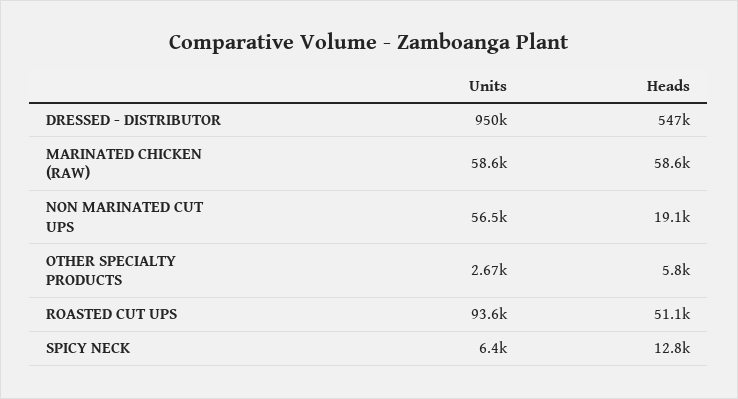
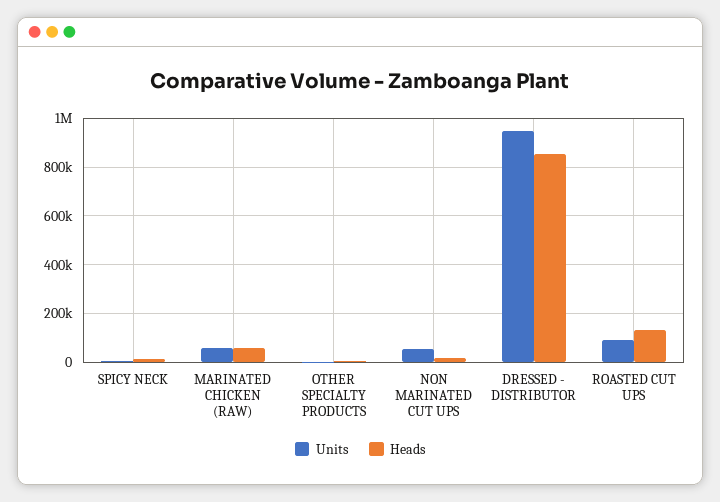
Heads, DRESSED - DISTRIBUTOR: 547000 -> 850000
Heads, ROASTED CUT UPS: 51100 -> 125000

